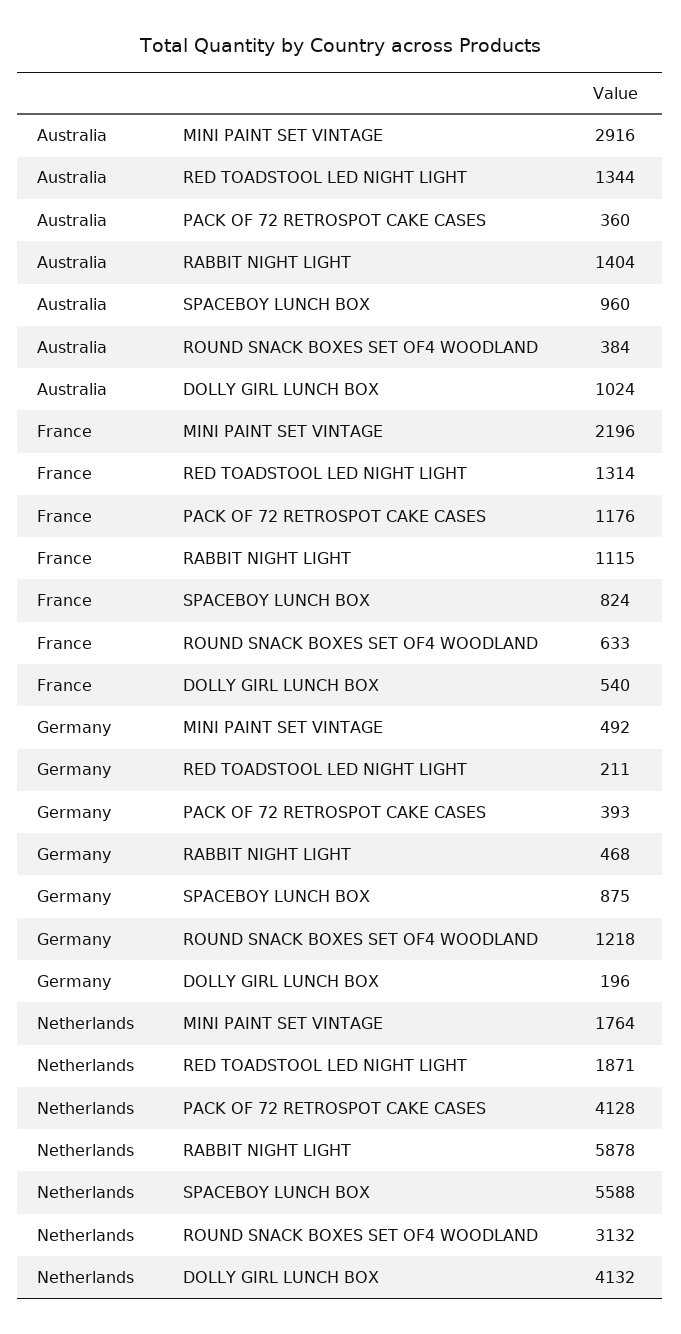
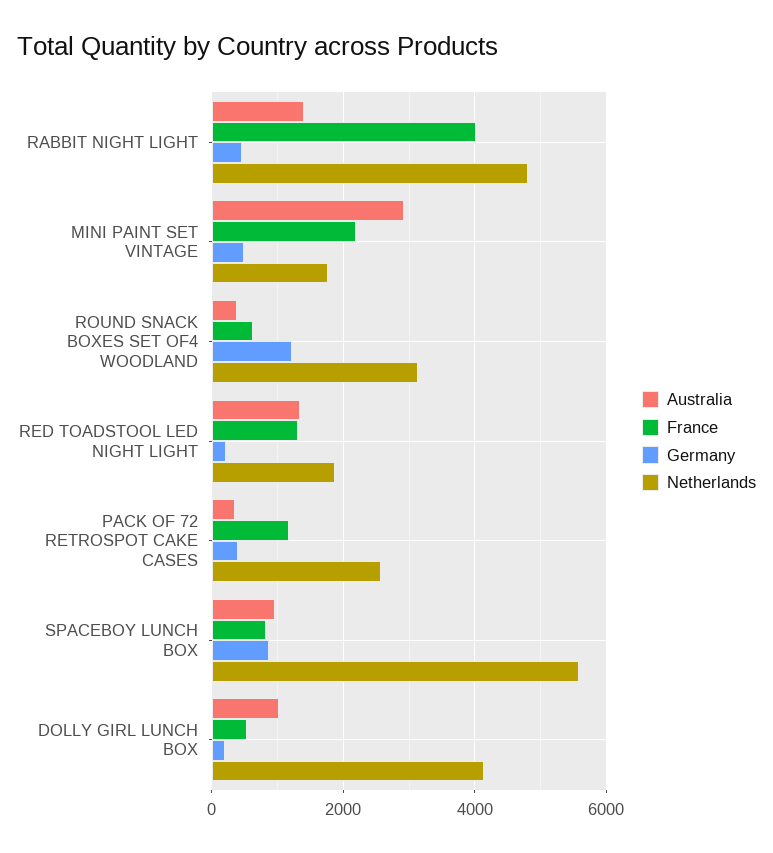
France, RABBIT NIGHT LIGHT: 1115 -> 4000
Netherlands, PACK OF 72 RETROSPOT CAKE CASES: 4128 -> 2600
Netherlands, RABBIT NIGHT LIGHT: 5878 -> 4800

